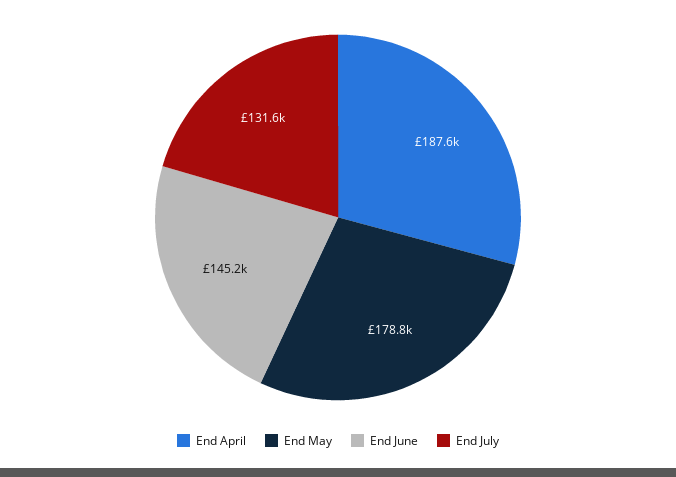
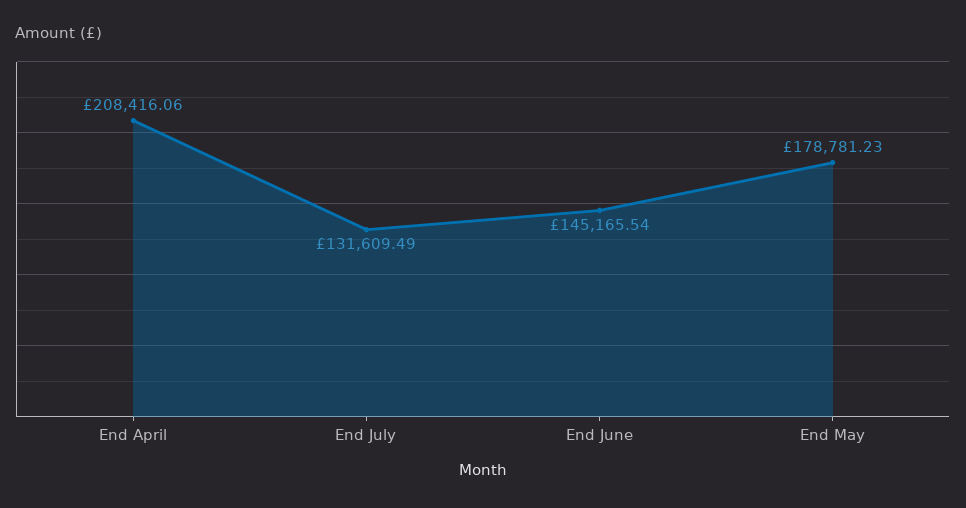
End April: 187600 -> 208416.06

